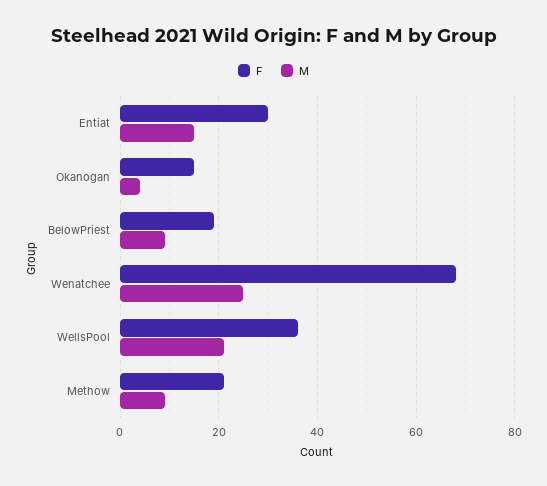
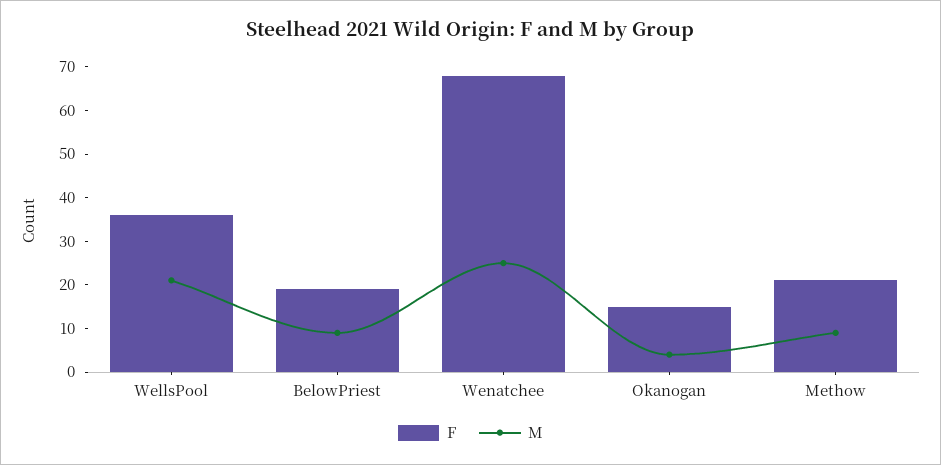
F, Entiat: 30 -> none
M, Entiat: 15 -> none

